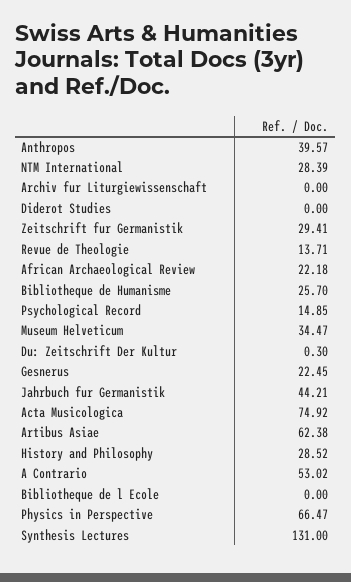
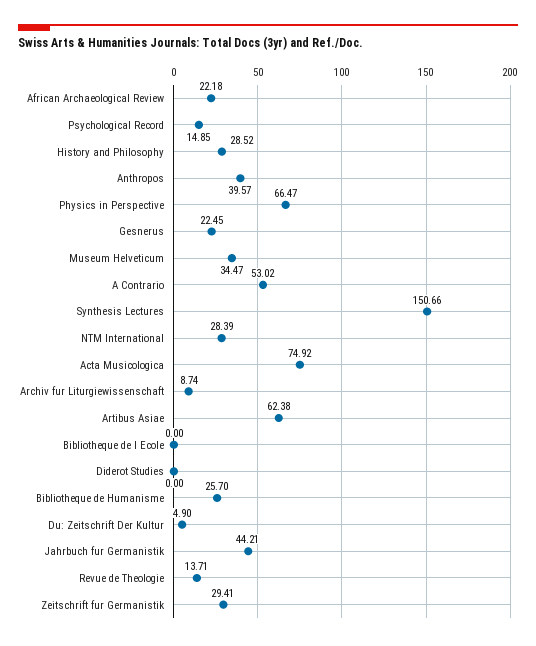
Archiv fur Liturgiewissenschaft: 0 -> 8.74
Du: Zeitschrift Der Kultur: 0.3 -> 4.9
Synthesis Lectures: 131 -> 150.66

